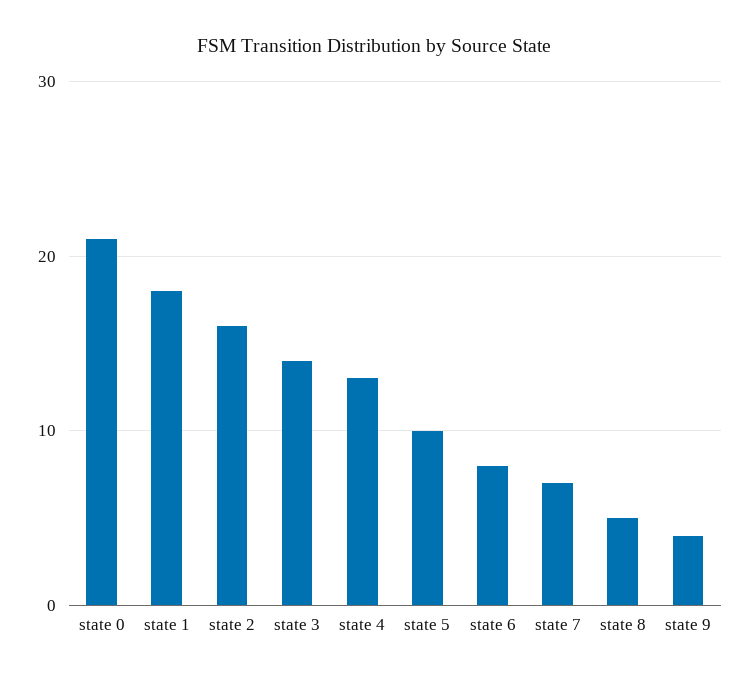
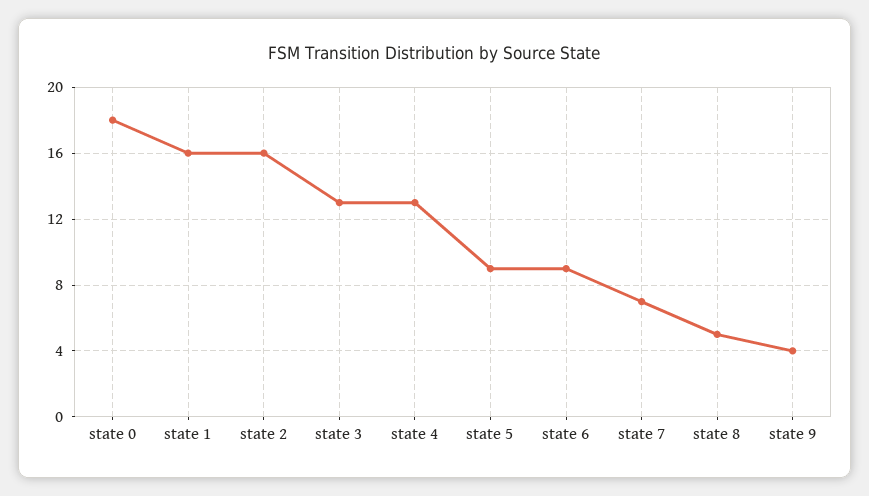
state 0: 21 -> 18
state 1: 18 -> 16
state 3: 14 -> 13
state 5: 10 -> 9
state 6: 8 -> 9

